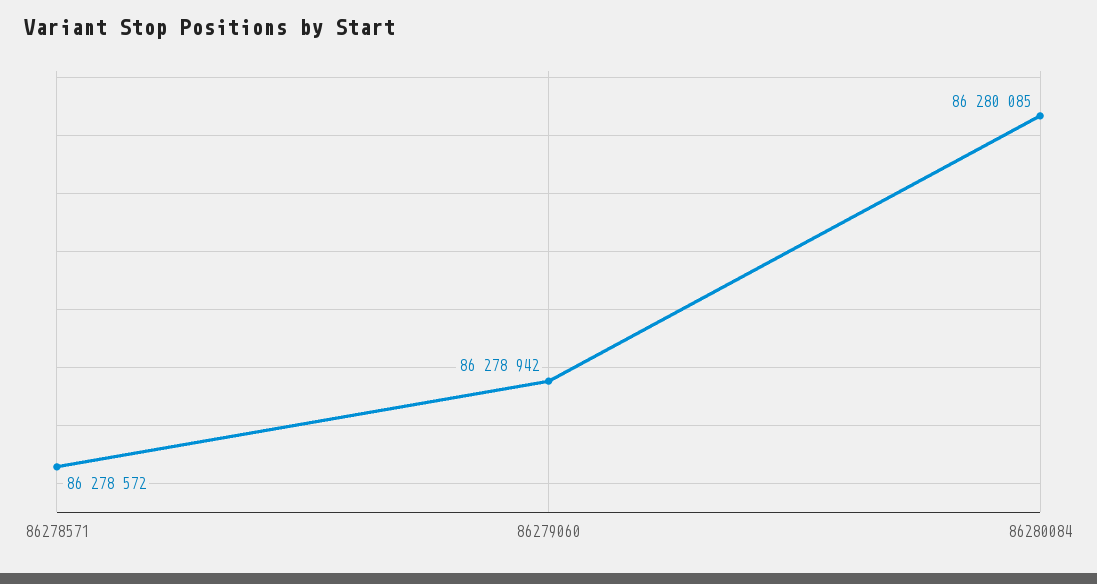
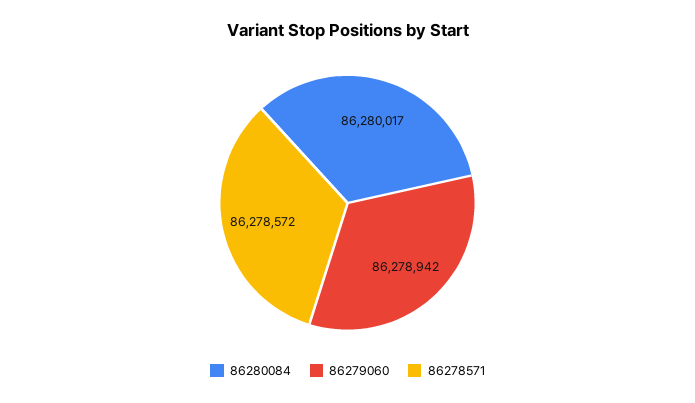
86280084: 86280085 -> 86280017

